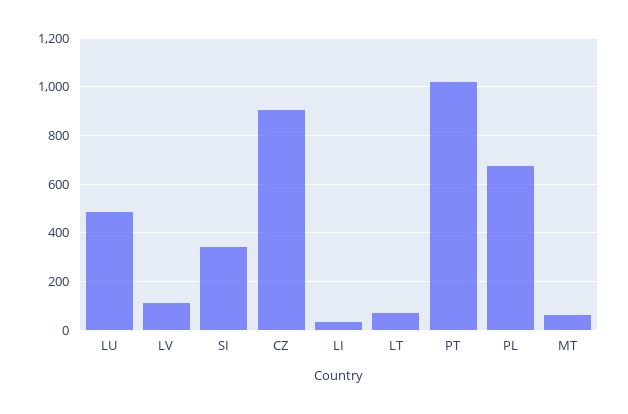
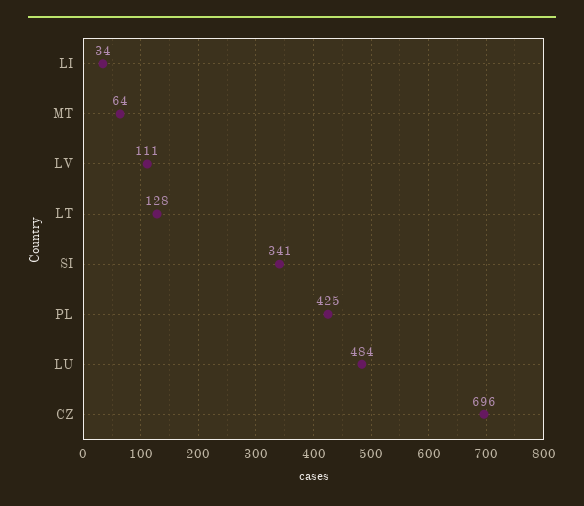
CZ: 900 -> 696
LT: 75 -> 128
PT: 1025 -> none
PL: 675 -> 425

